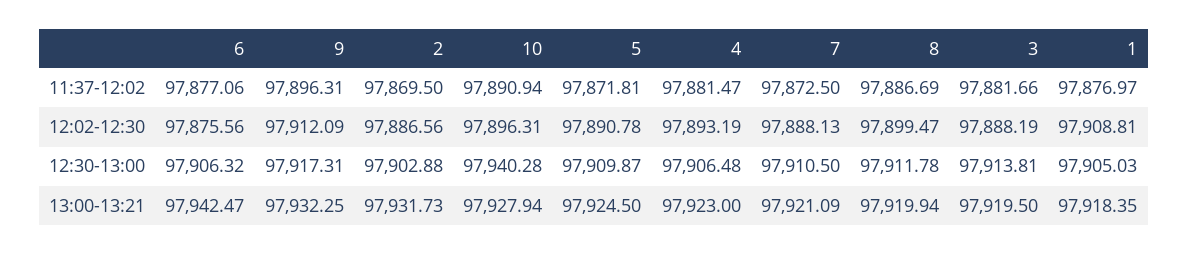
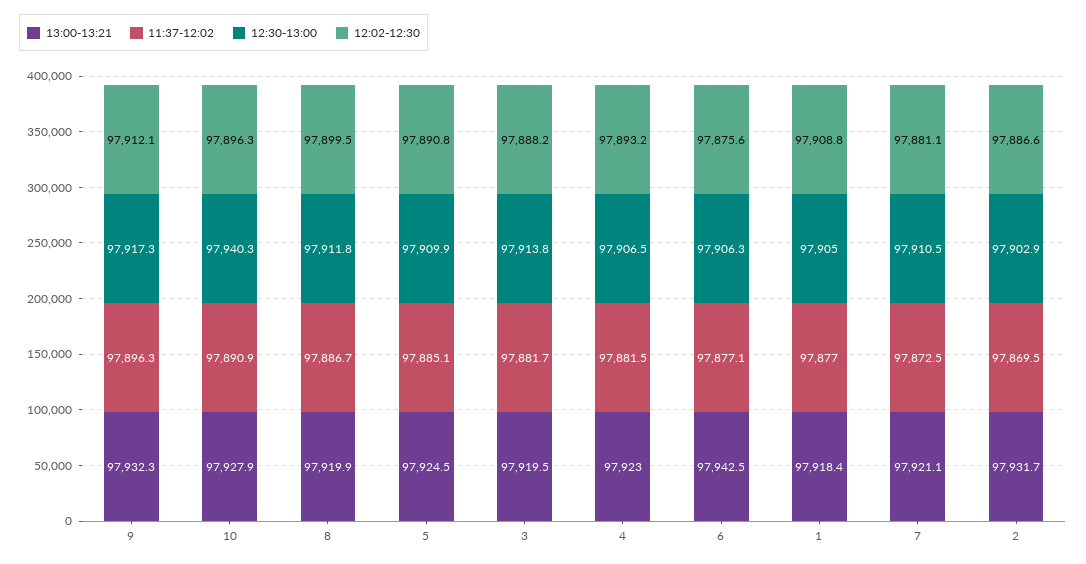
11:37-12:02, 5: 97871.81 -> 97885.1
12:02-12:30, 7: 97888.13 -> 97881.1

